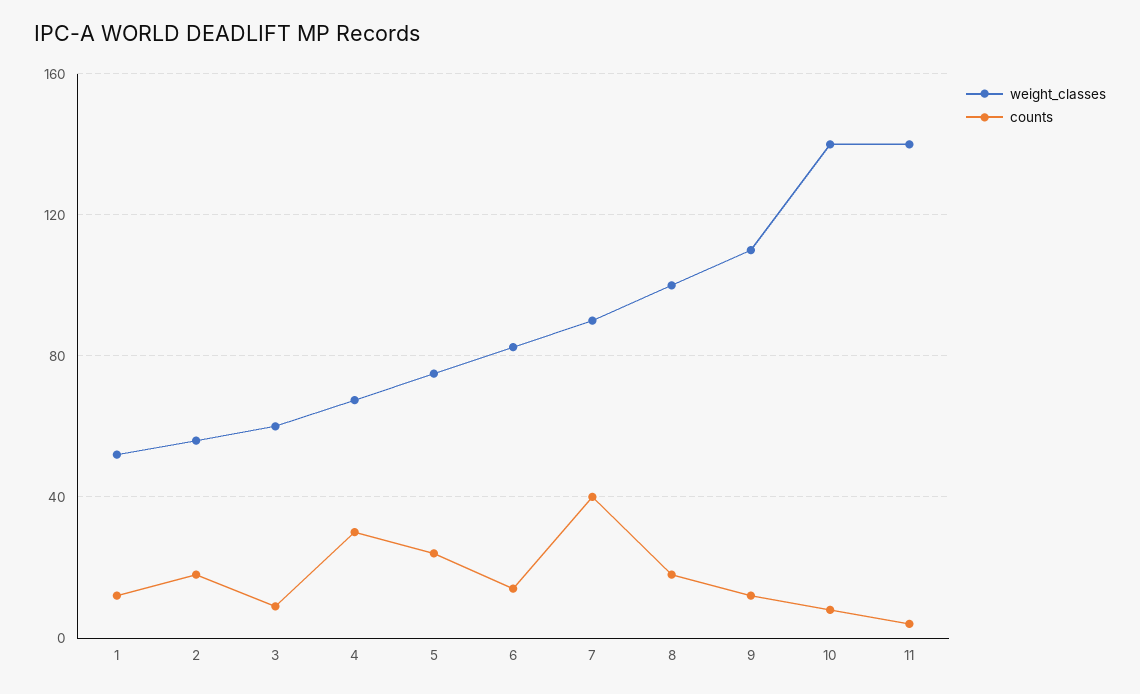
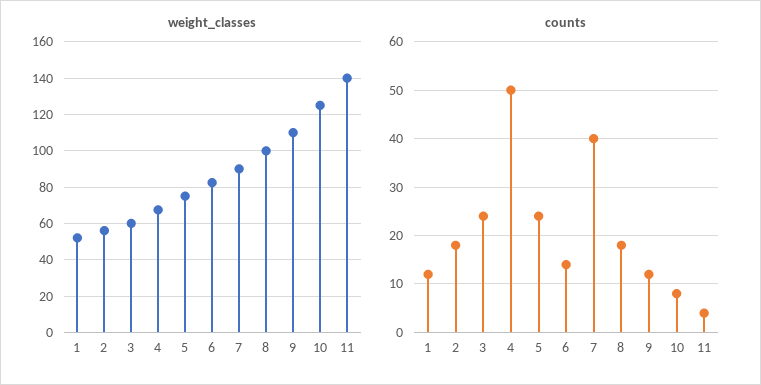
counts, 3: 10 -> 25
counts, 4: 30 -> 50
weight_classes, 10: 140 -> 125

